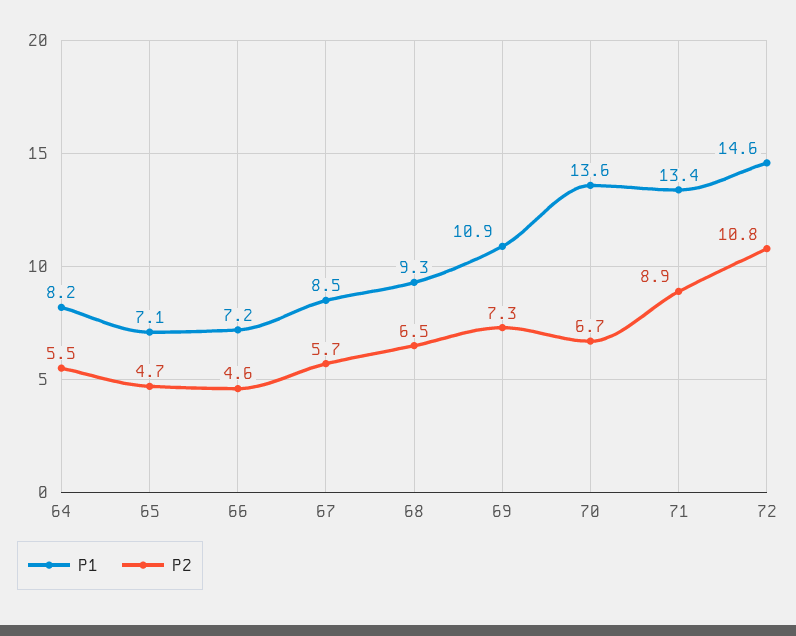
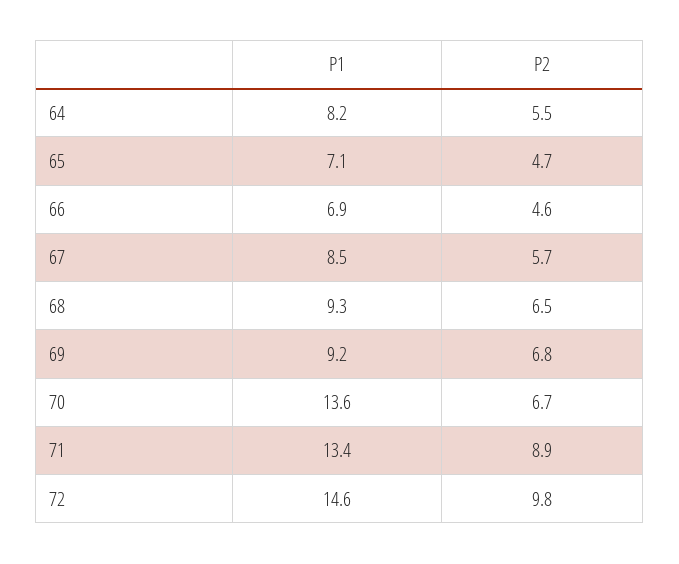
P1, 66: 7.2 -> 6.9
P1, 69: 10.9 -> 9.2
P2, 69: 7.3 -> 6.8
P2, 72: 10.8 -> 9.8

